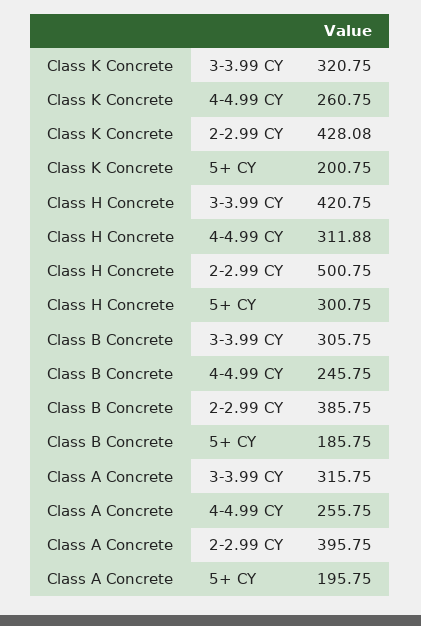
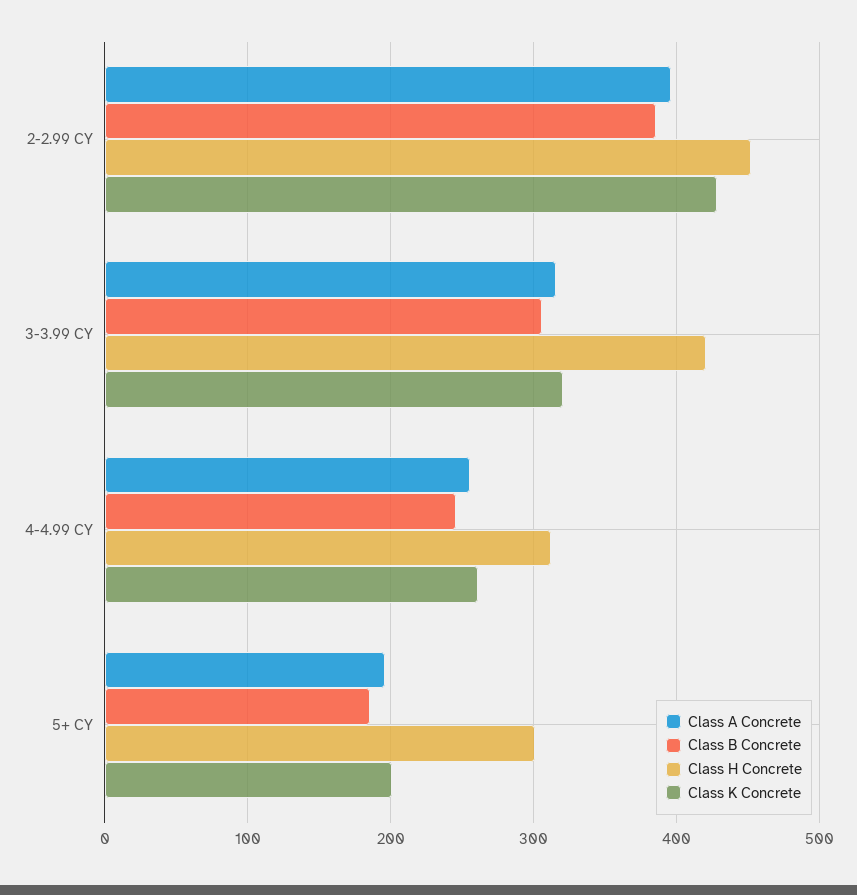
Class H Concrete, 2-2.99 CY: 500.75 -> 450

